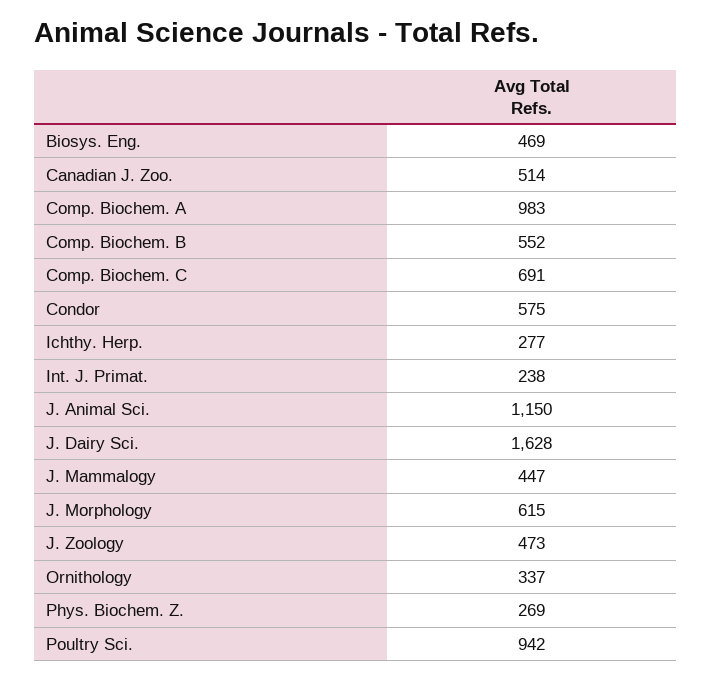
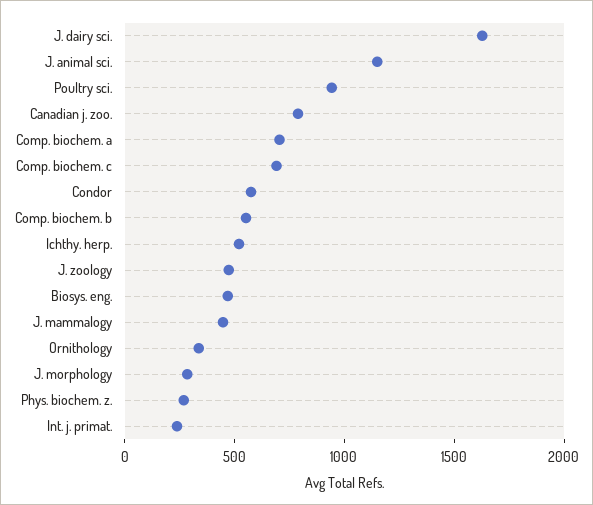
Canadian J. Zoo.: 514 -> 800
Comp. Biochem. A: 983 -> 700
Ichthy. Herp.: 277 -> 500
J. Morphology: 615 -> 300

